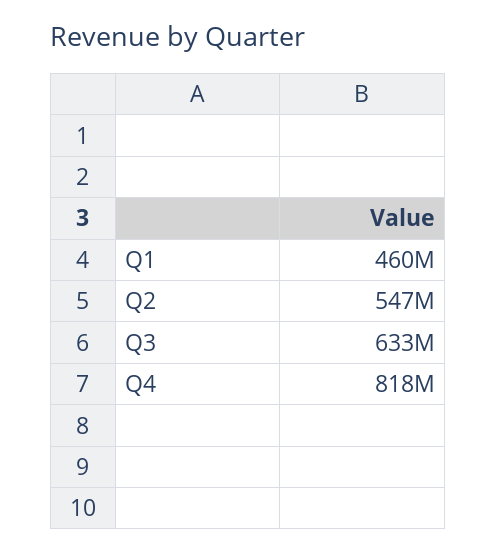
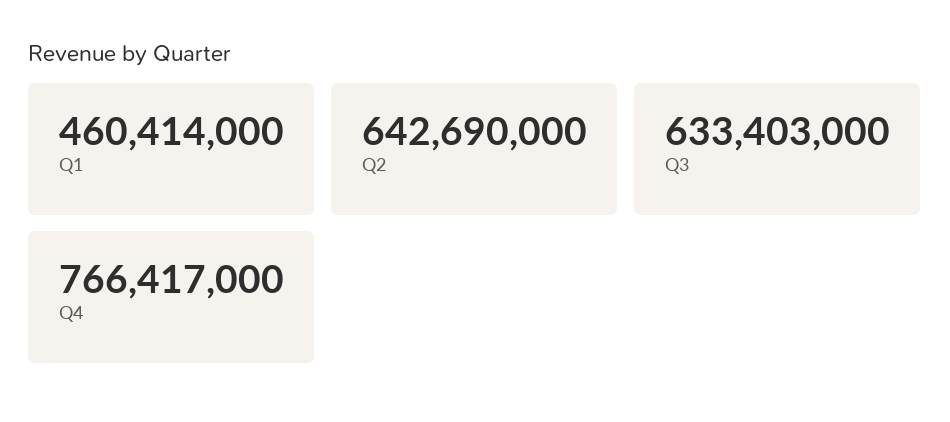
Q2: 547000000 -> 642690000
Q4: 818000000 -> 766417000

